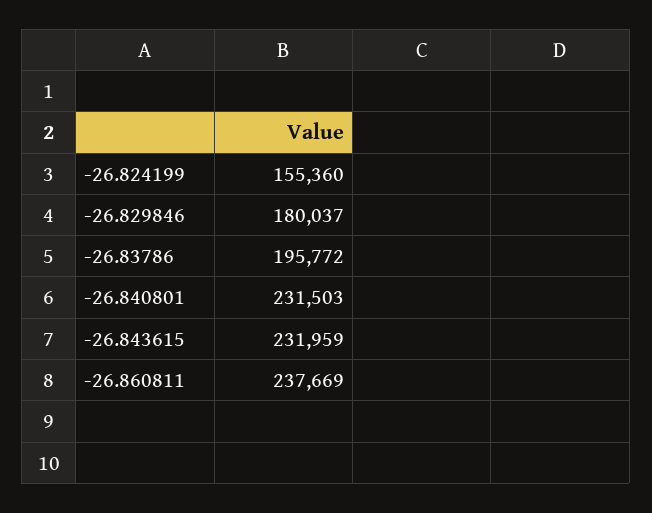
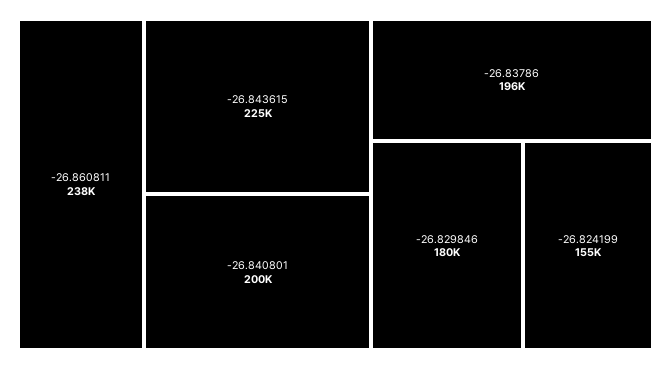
-26.840801: 231503 -> 200000
-26.843615: 231959 -> 225000

